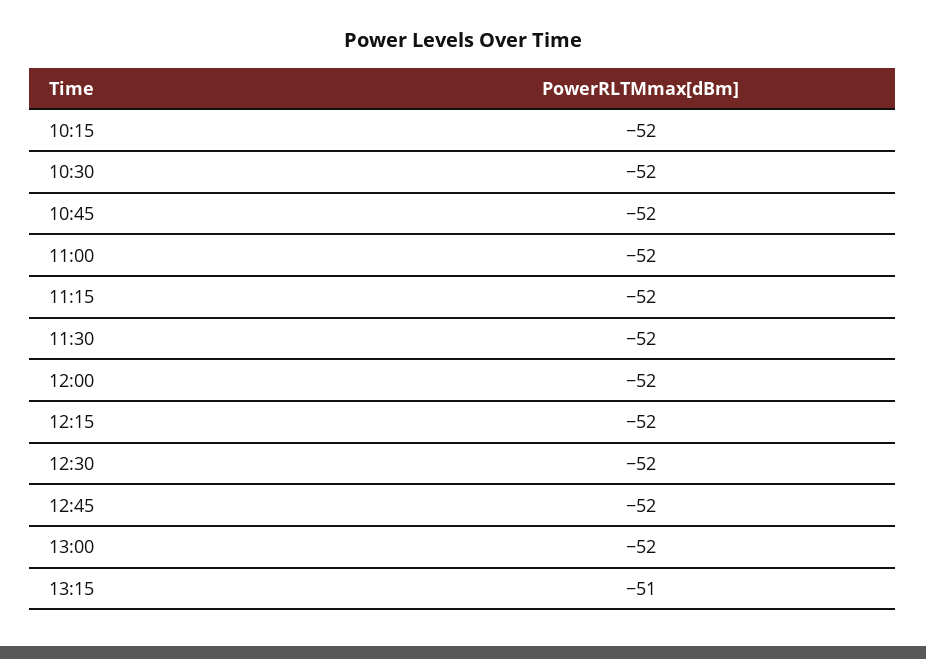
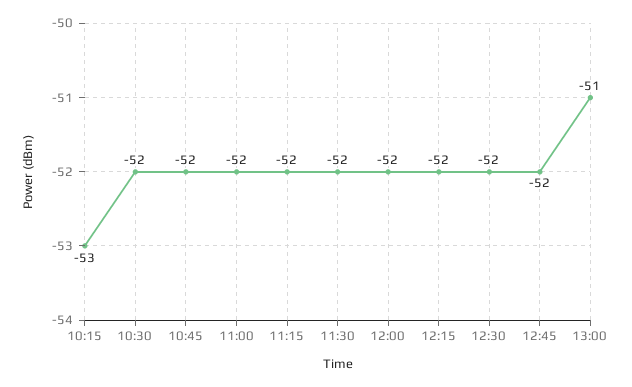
10:15: -52 -> -53
13:00: -52 -> -51
13:15: -51 -> none

